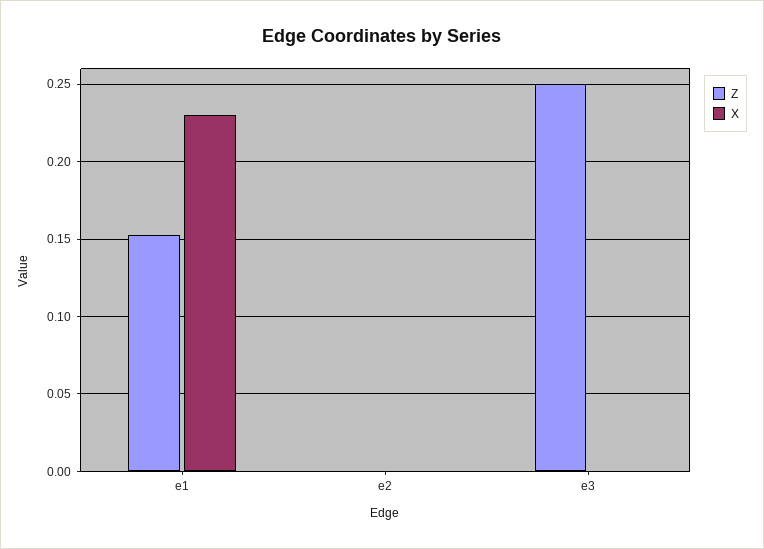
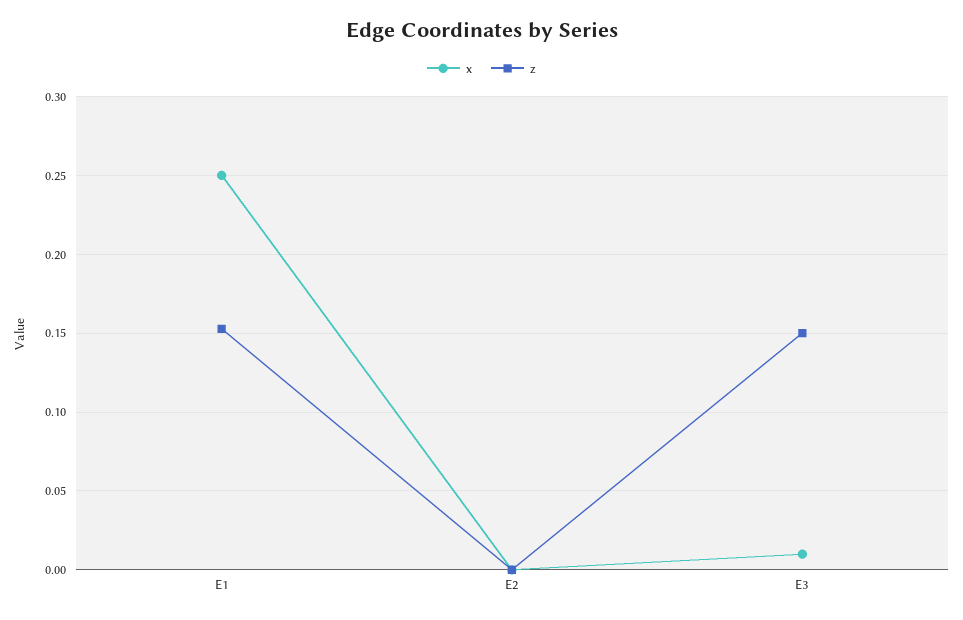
X, e1: 0.23 -> 0.25
Z, e3: 0.25 -> 0.15
X, e3: 0 -> 0.01

